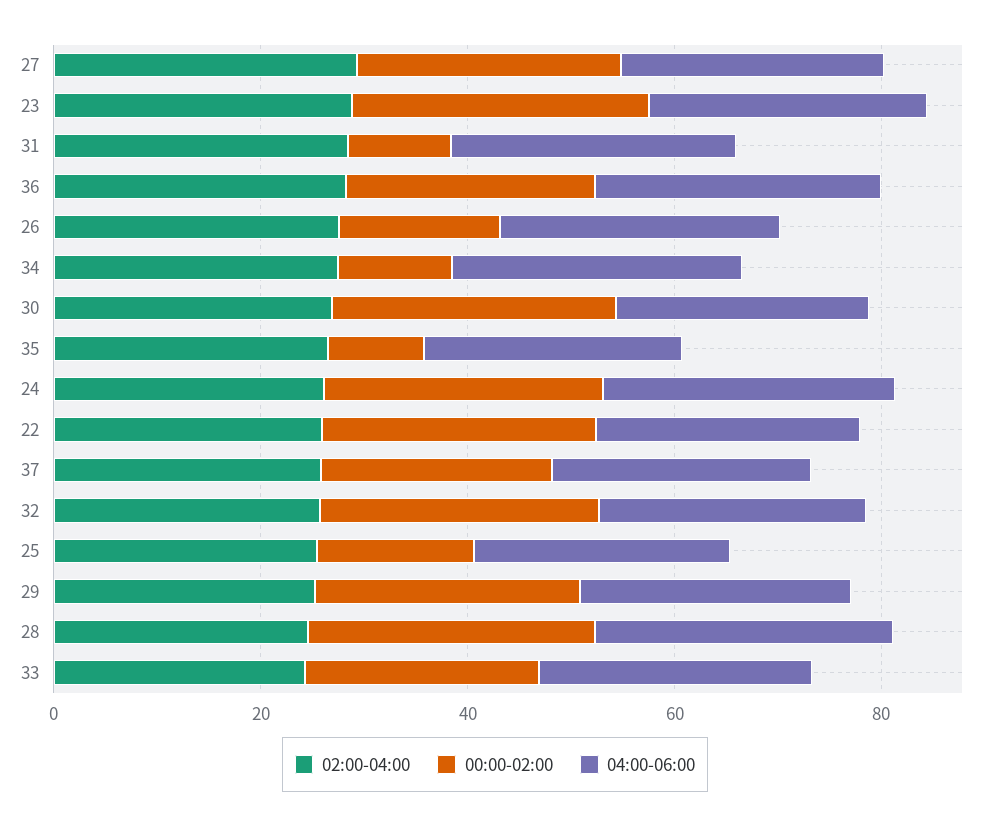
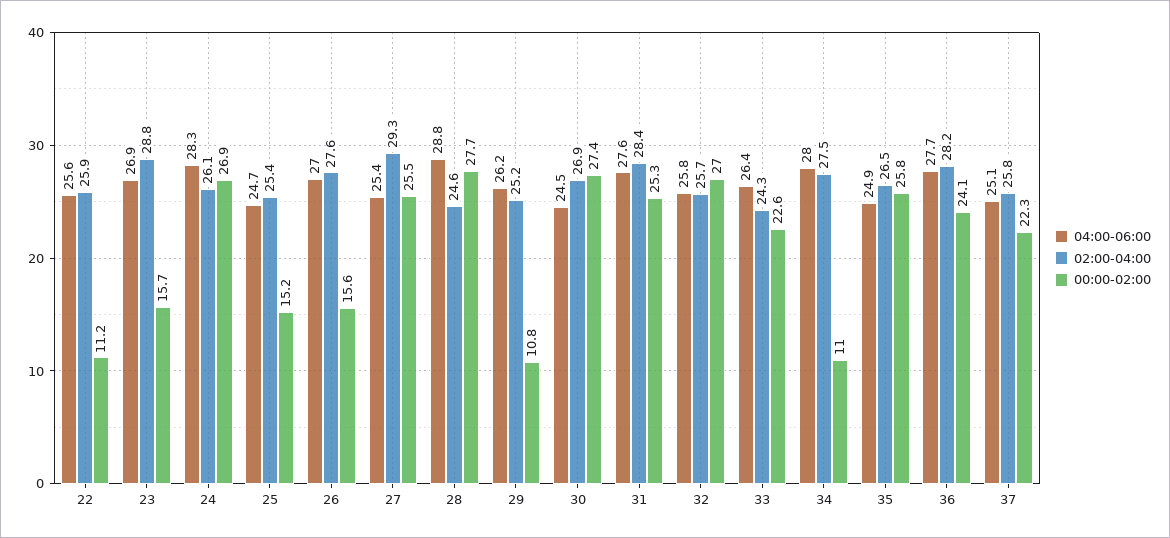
00:00-02:00, 23: 30 -> 15.7
00:00-02:00, 31: 10 -> 25.3
00:00-02:00, 35: 10 -> 25.8
00:00-02:00, 22: 25 -> 11.2
00:00-02:00, 29: 25 -> 10.8

